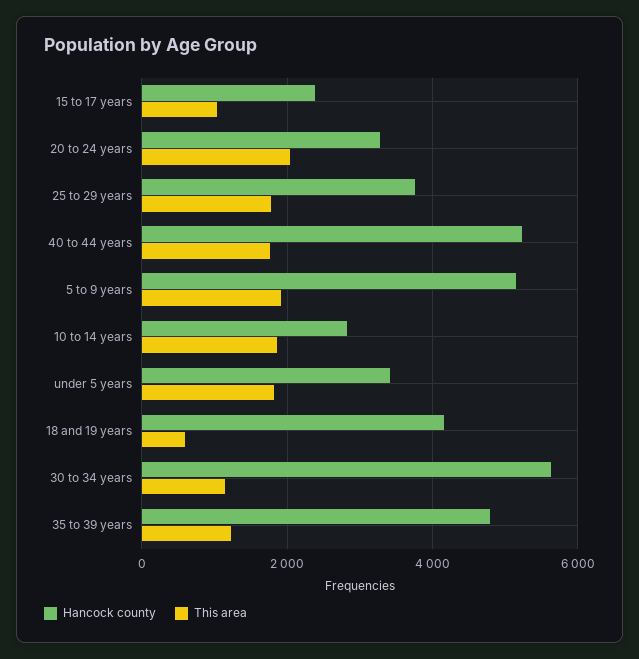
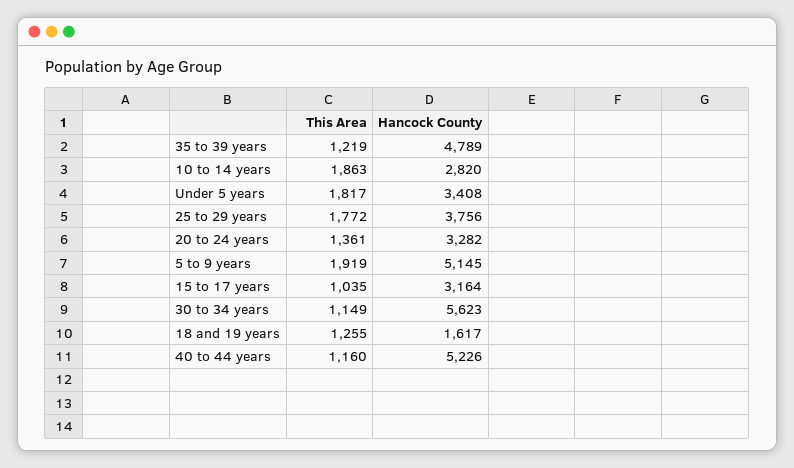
Hancock county, 15 to 17 years: 2400 -> 3164
This area, 20 to 24 years: 2000 -> 1361
This area, 40 to 44 years: 1800 -> 1160
Hancock county, 18 and 19 years: 4200 -> 1617
This area, 18 and 19 years: 600 -> 1255

